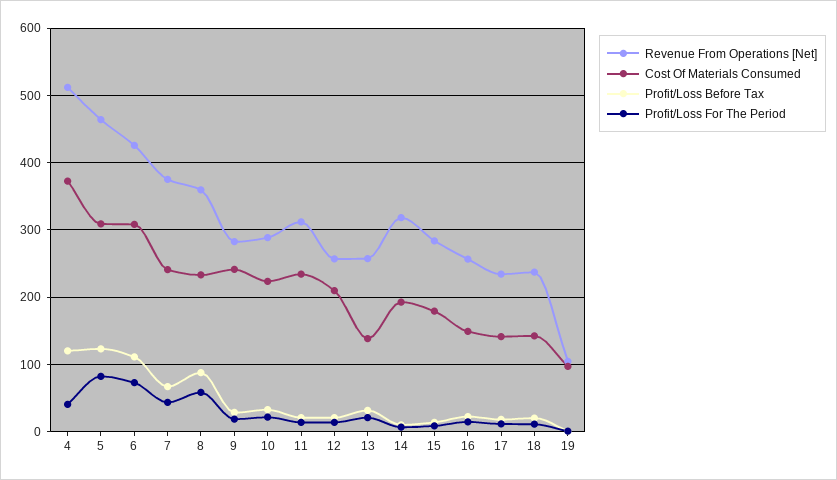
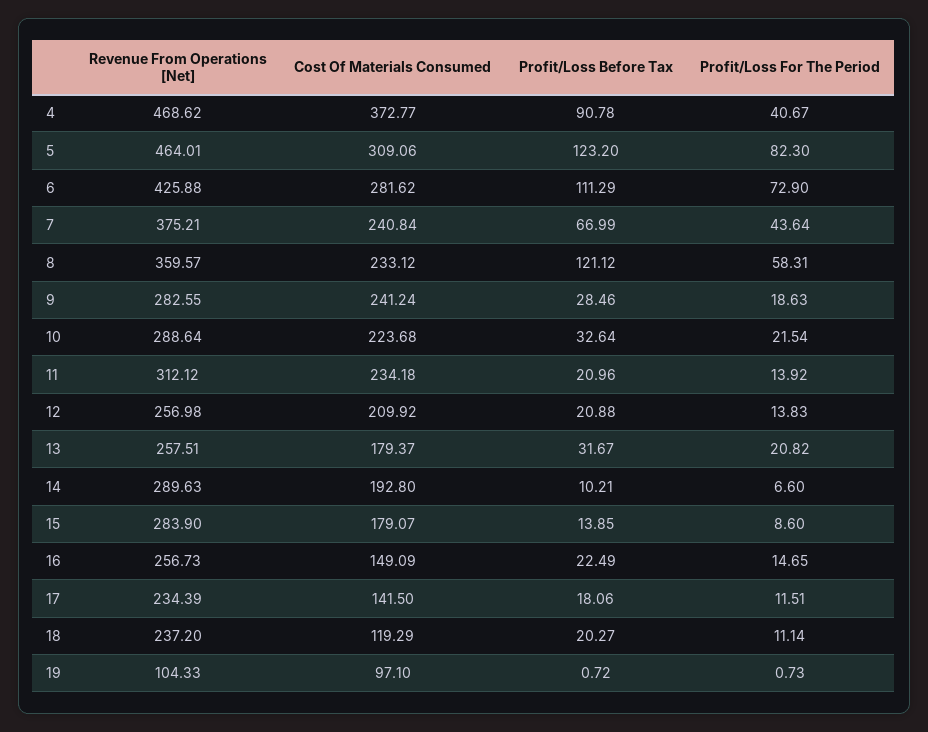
Revenue From Operations [Net], 4: 510 -> 468.62
Profit/Loss Before Tax, 4: 120 -> 90.78
Cost Of Materials Consumed, 6: 310 -> 281.62
Profit/Loss Before Tax, 8: 90 -> 121.12
Cost Of Materials Consumed, 13: 140 -> 179.37
Revenue From Operations [Net], 14: 320 -> 289.63
Cost Of Materials Consumed, 18: 140 -> 119.29

